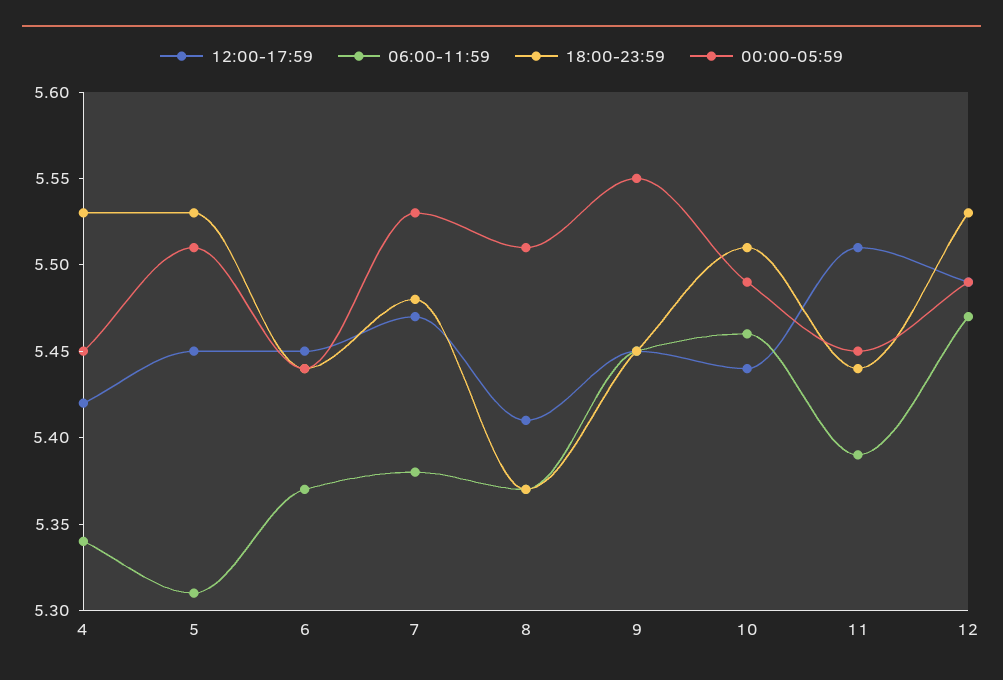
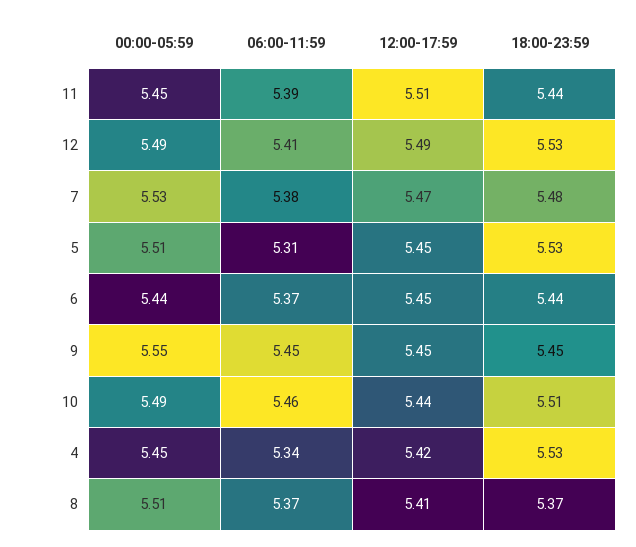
06:00-11:59, 12: 5.47 -> 5.41

